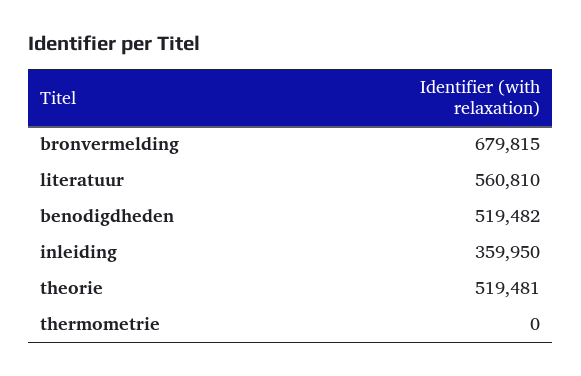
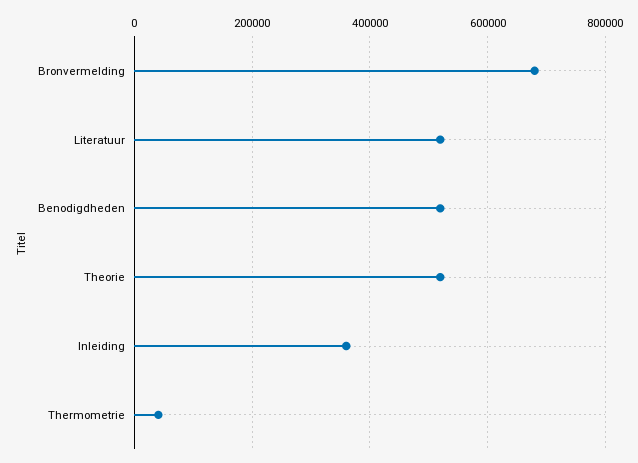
literatuur: 560810 -> 520000
thermometrie: 0 -> 40000

